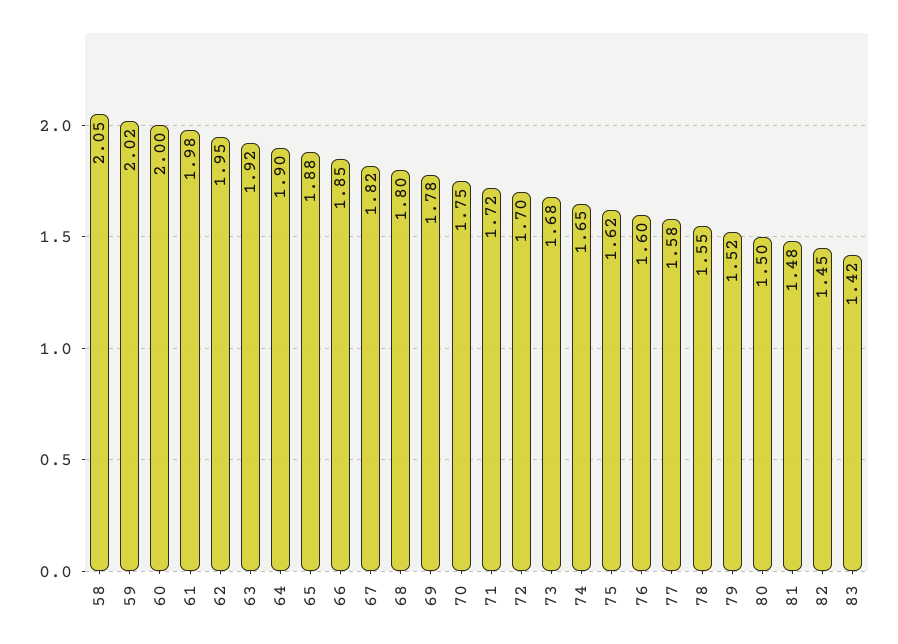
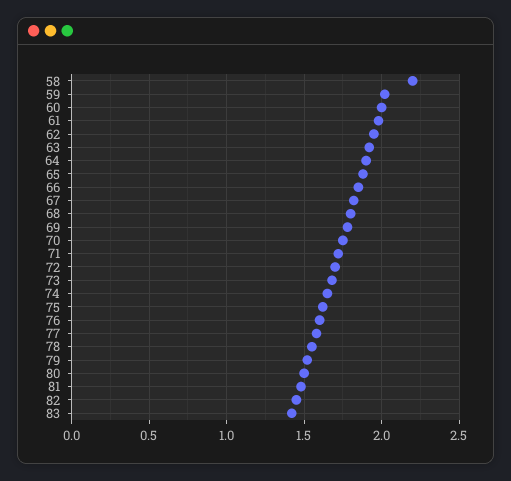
58: 2.05 -> 2.2

